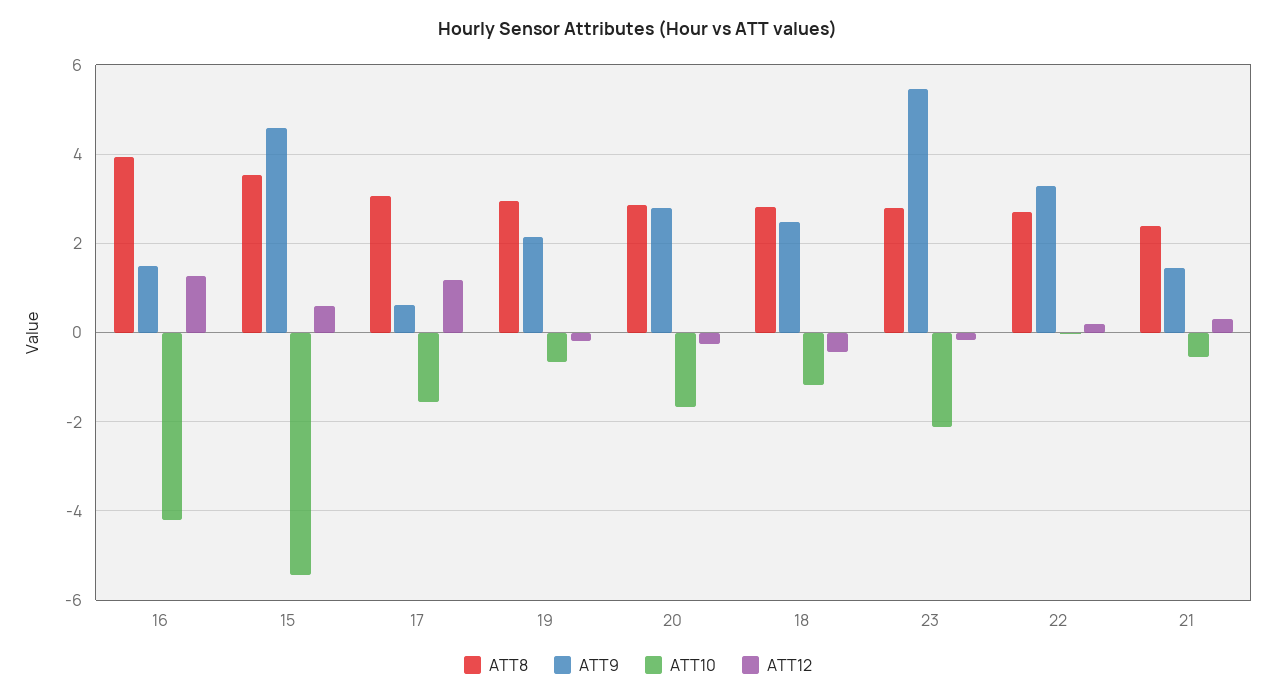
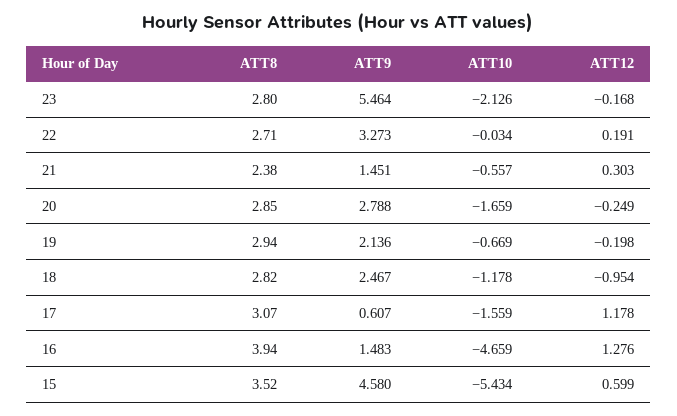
ATT10, 16: -4.2 -> -4.659
ATT12, 18: -0.4 -> -0.954

